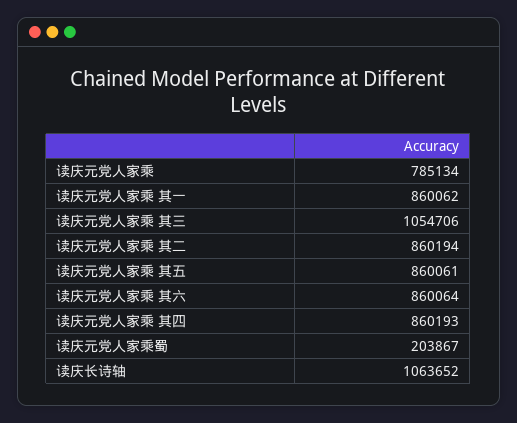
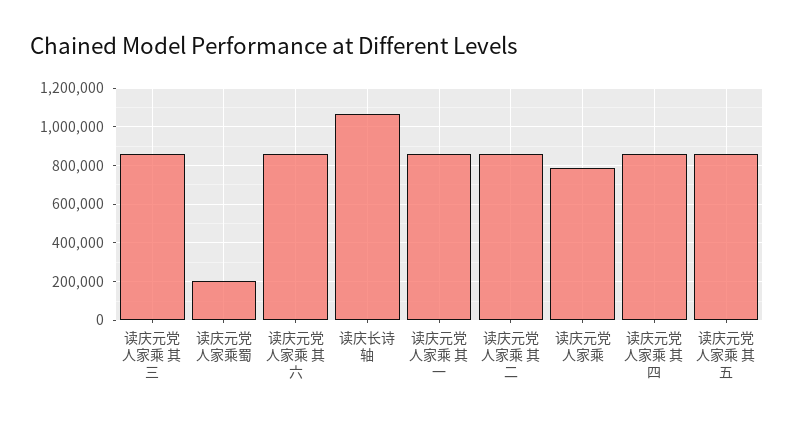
读庆元党人家乘 其三: 1054706 -> 850000

